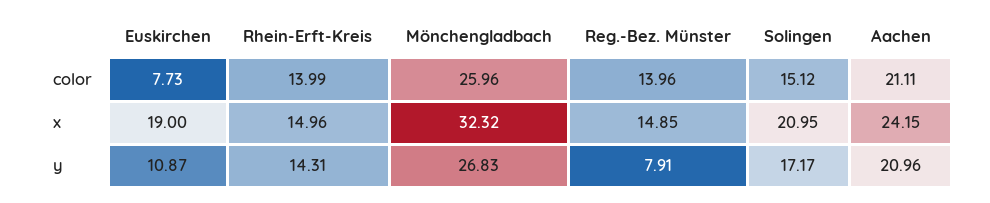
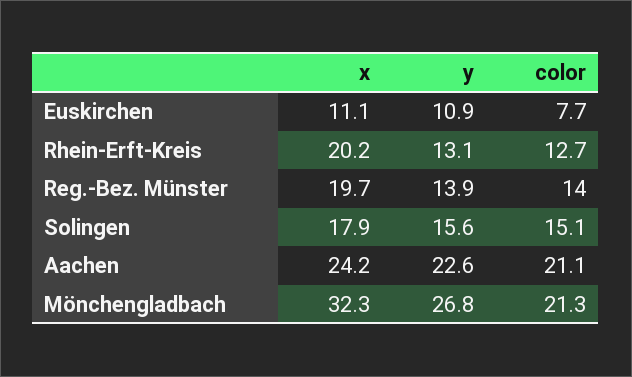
Rhein-Erft-Kreis, color: 13.99 -> 12.7
Mönchengladbach, color: 25.96 -> 21.3
Euskirchen, x: 19 -> 11.1
Rhein-Erft-Kreis, x: 14.96 -> 20.2
Reg.-Bez. Münster, x: 14.85 -> 19.7
Solingen, x: 20.95 -> 17.9
Rhein-Erft-Kreis, y: 14.31 -> 13.1
Reg.-Bez. Münster, y: 7.91 -> 13.9
Solingen, y: 17.17 -> 15.6
Aachen, y: 20.96 -> 22.6

